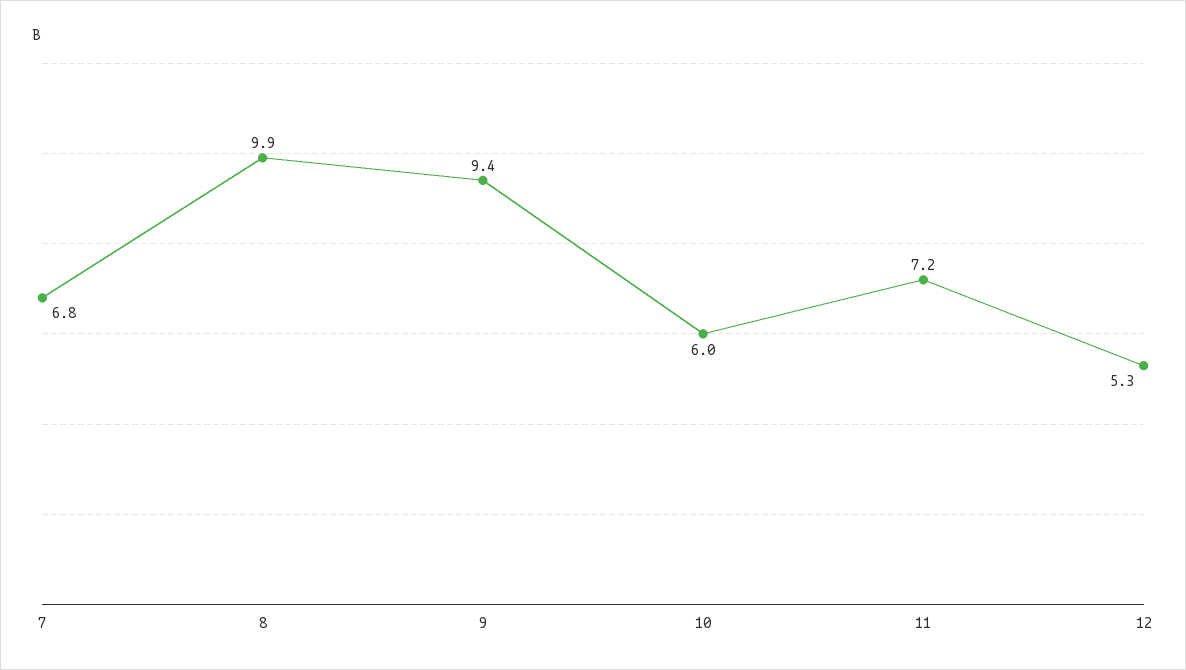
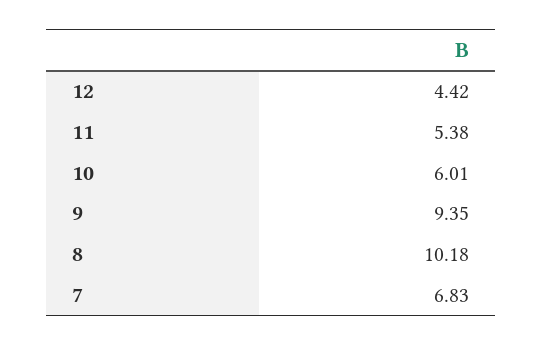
8: 9.9 -> 10.18
11: 7.2 -> 5.38
12: 5.3 -> 4.42

